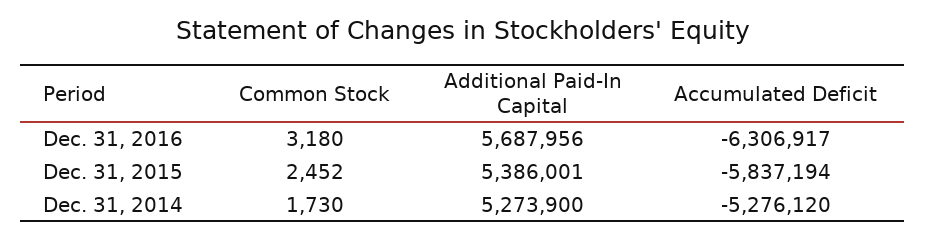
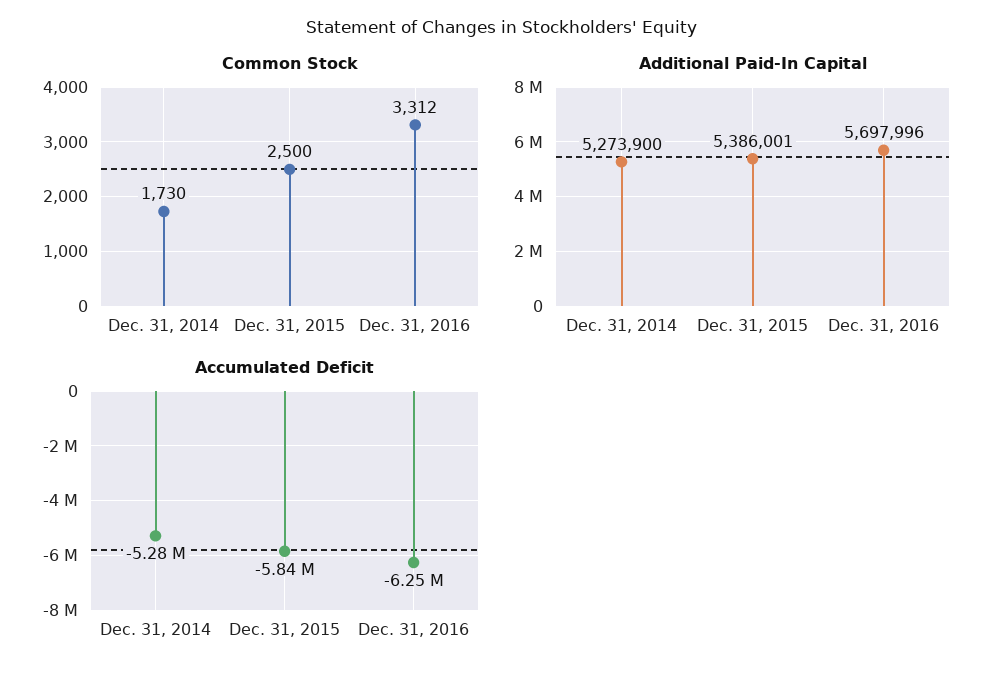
Common Stock, Dec. 31, 2016: 3180 -> 3312
Additional Paid-In Capital, Dec. 31, 2016: 5687956 -> 5697996
Accumulated Deficit, Dec. 31, 2016: -6306917 -> -6250000
Common Stock, Dec. 31, 2015: 2452 -> 2500

